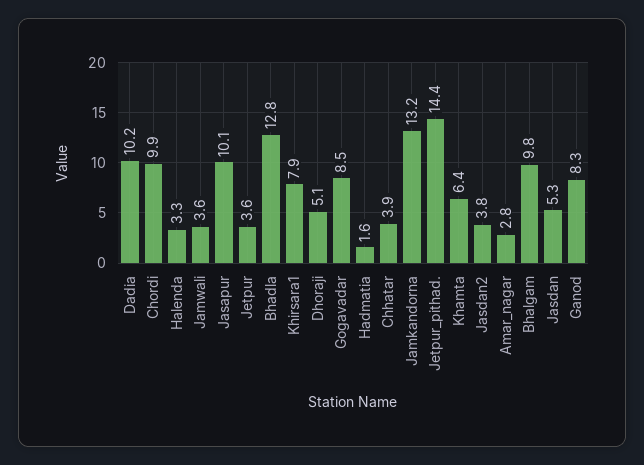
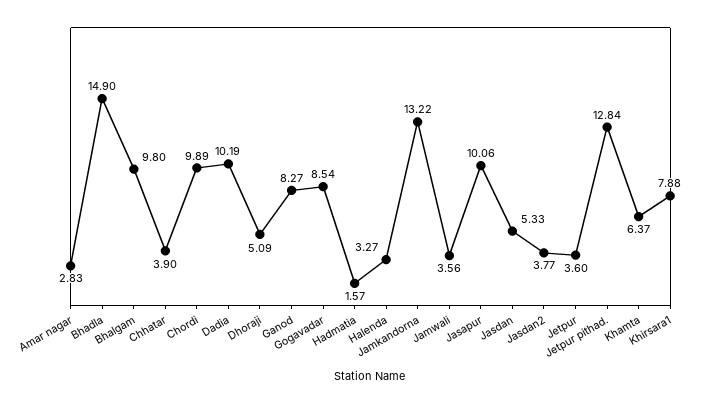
Bhadla: 12.8 -> 14.9
Jetpur_pithad.: 14.4 -> 12.84

